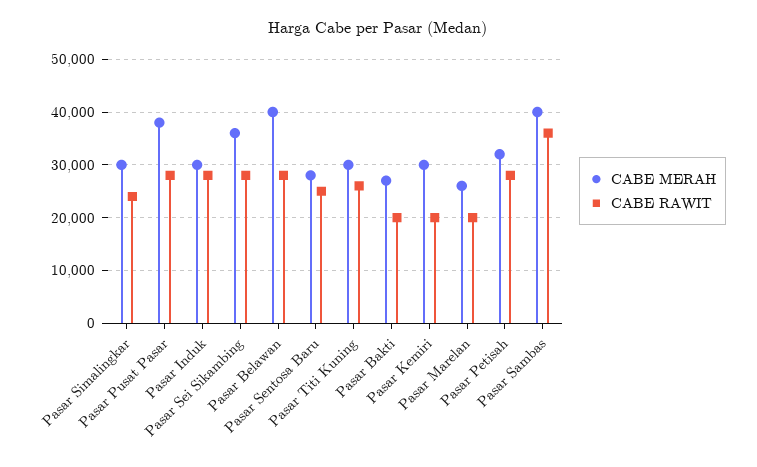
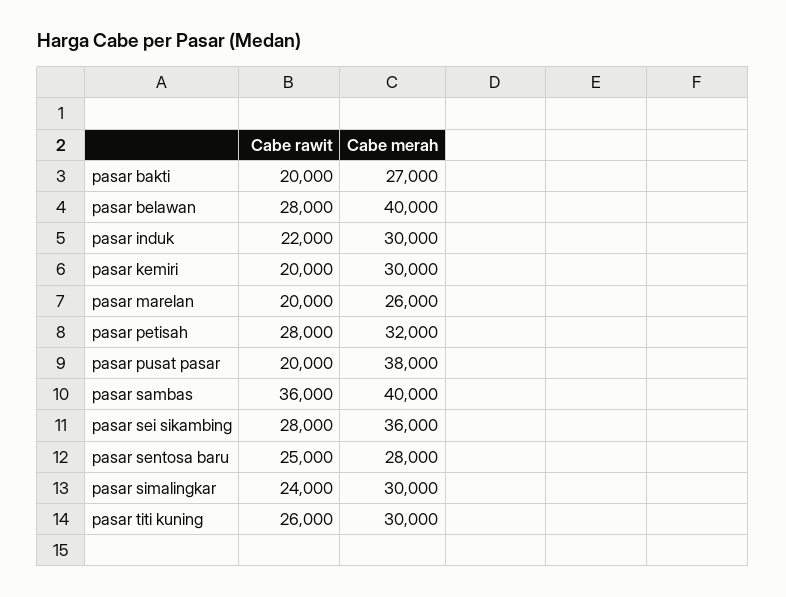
CABE RAWIT, Pasar Pusat Pasar: 28000 -> 20000
CABE RAWIT, Pasar Induk: 28000 -> 22000

